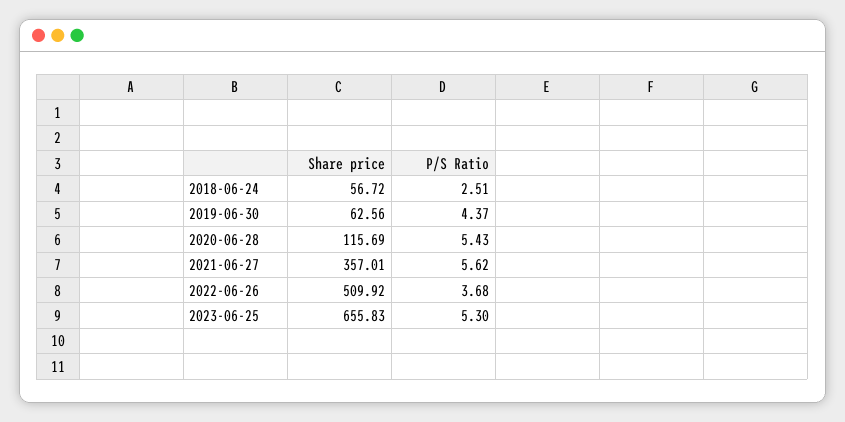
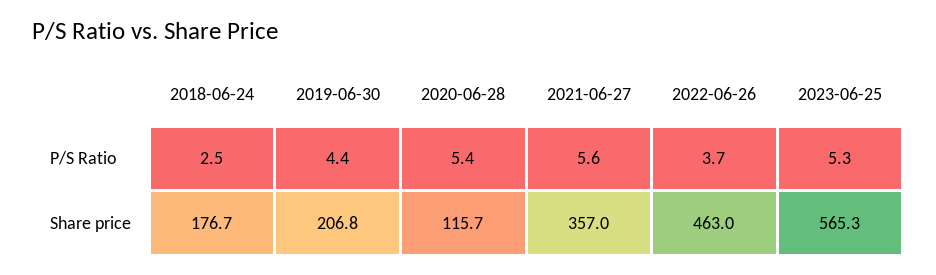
Share price, 2018-06-24: 56.72 -> 176.7
Share price, 2019-06-30: 62.56 -> 206.8
Share price, 2022-06-26: 509.92 -> 463
Share price, 2023-06-25: 655.83 -> 565.3

